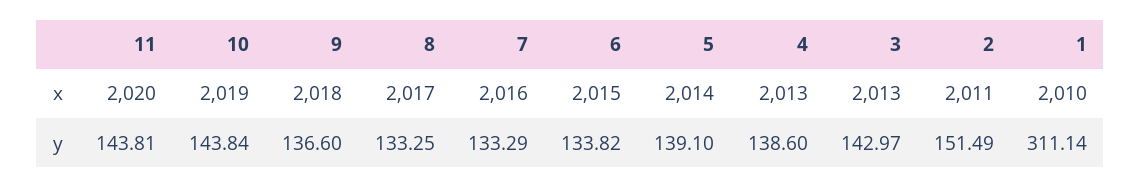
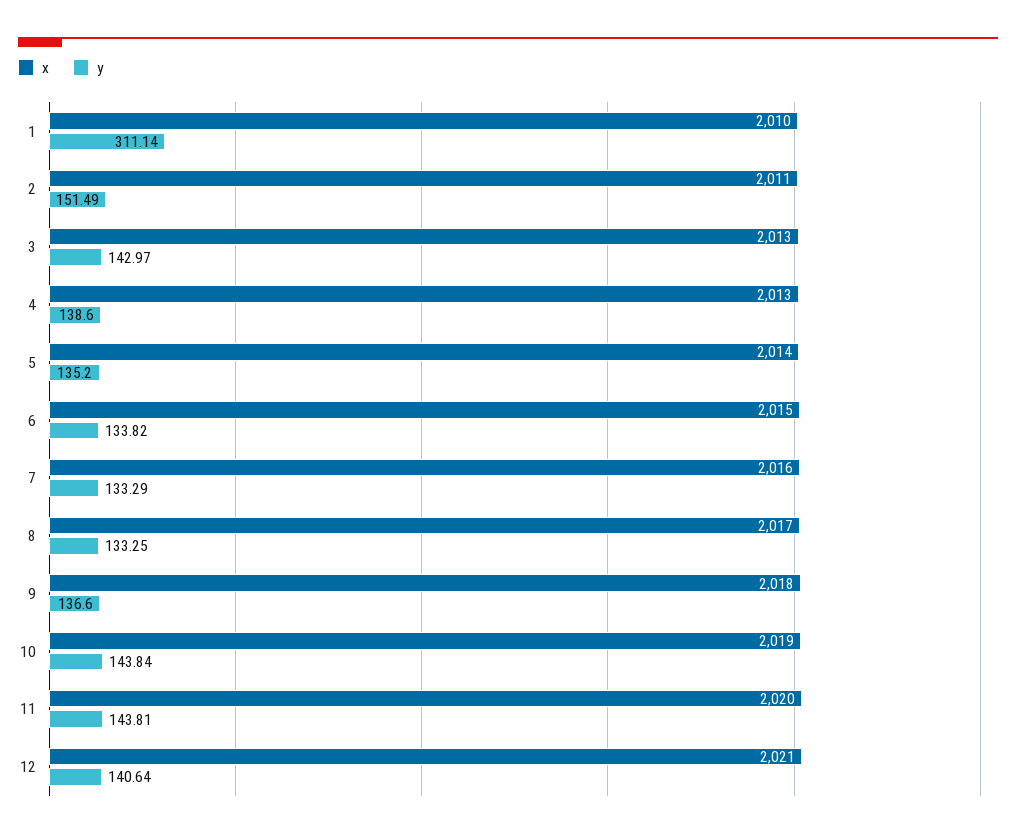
y, 5: 139.1 -> 135.2
x, 12: none -> 2021
y, 12: none -> 140.64

